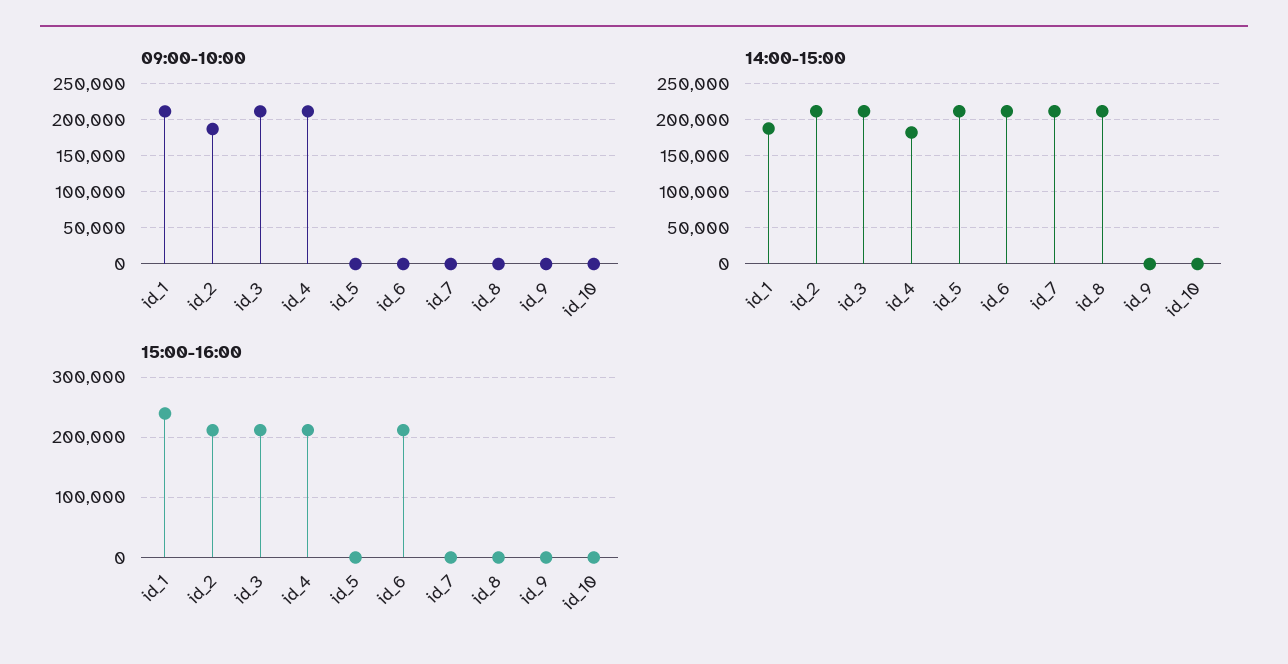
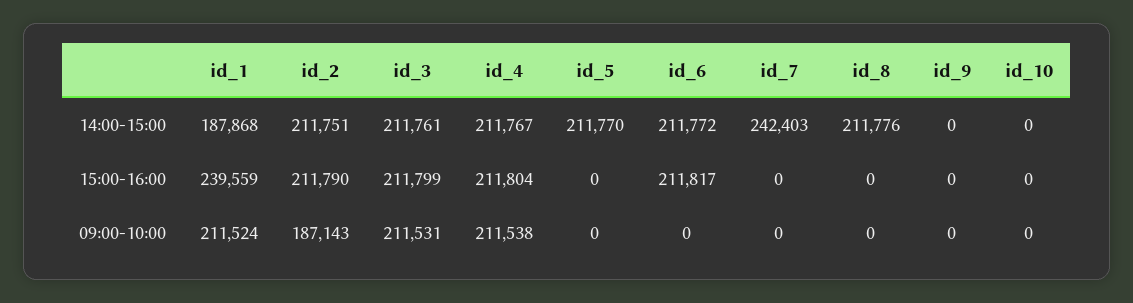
14:00-15:00, id_4: 180000 -> 211767
14:00-15:00, id_7: 210000 -> 242403

